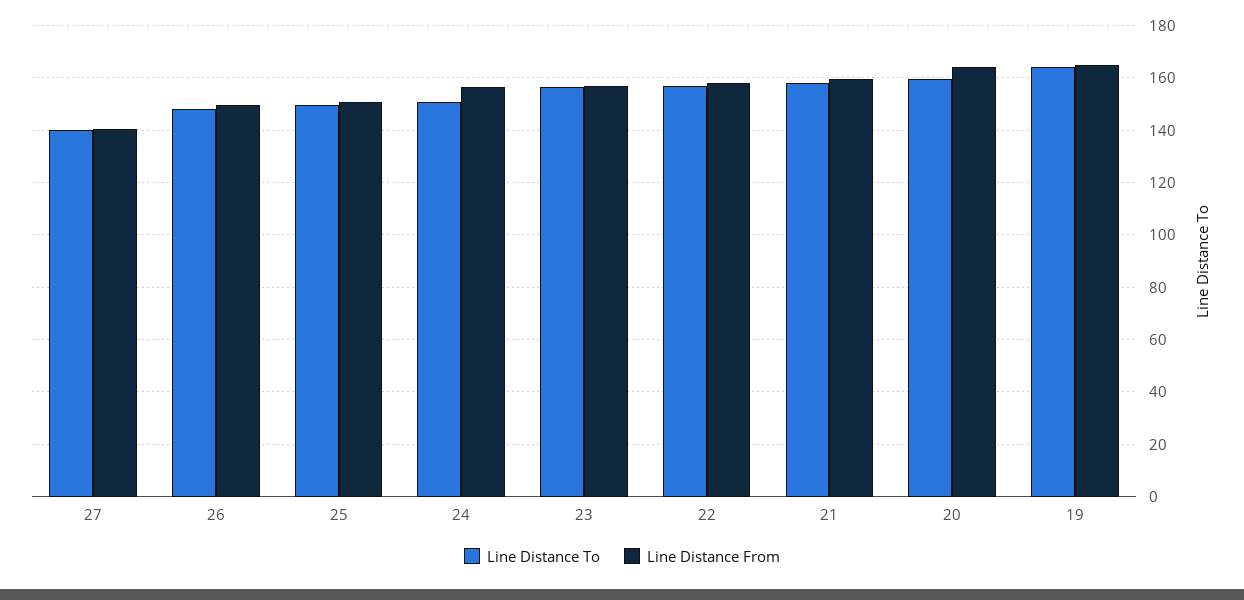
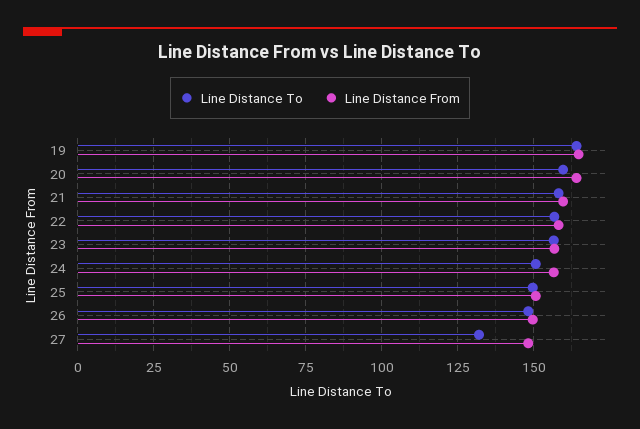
Line Distance To, 27: 140 -> 132.5
Line Distance From, 27: 140 -> 147.5

